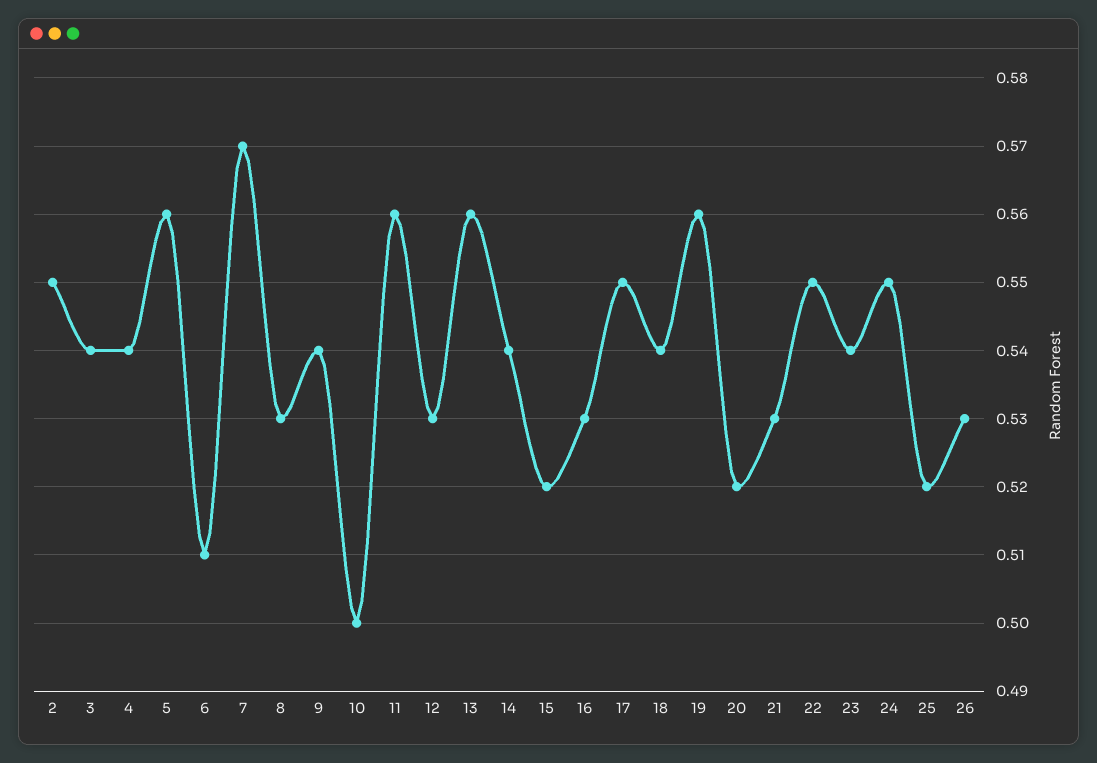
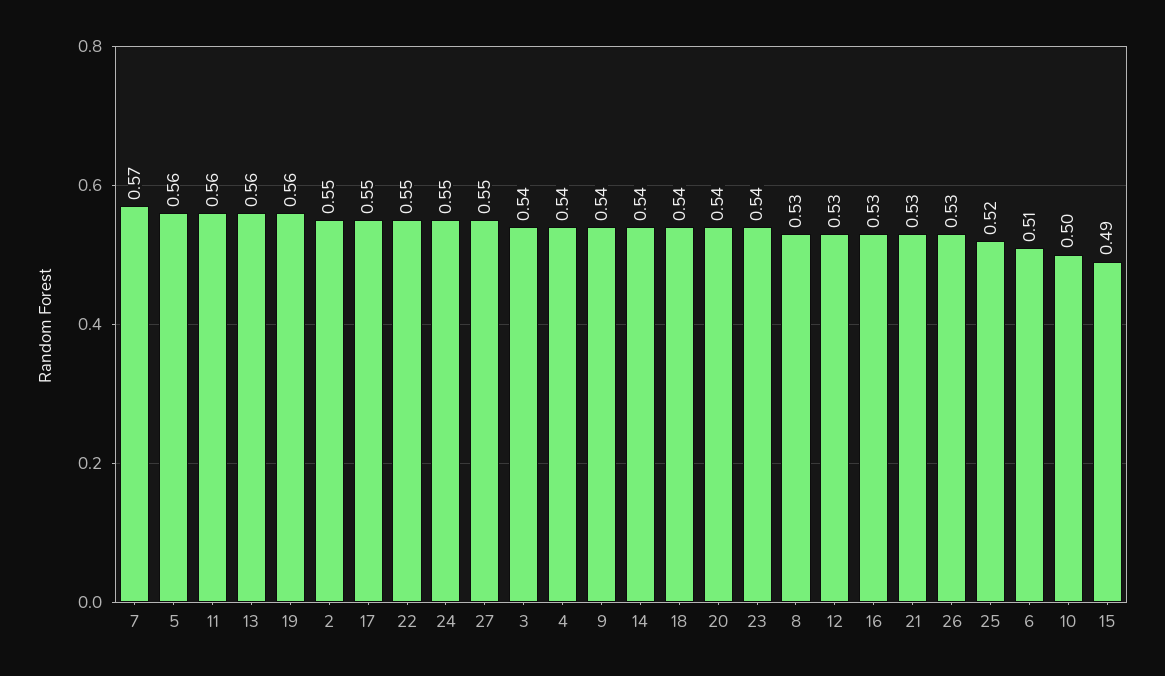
15: 0.52 -> 0.49
20: 0.52 -> 0.54
27: none -> 0.55

